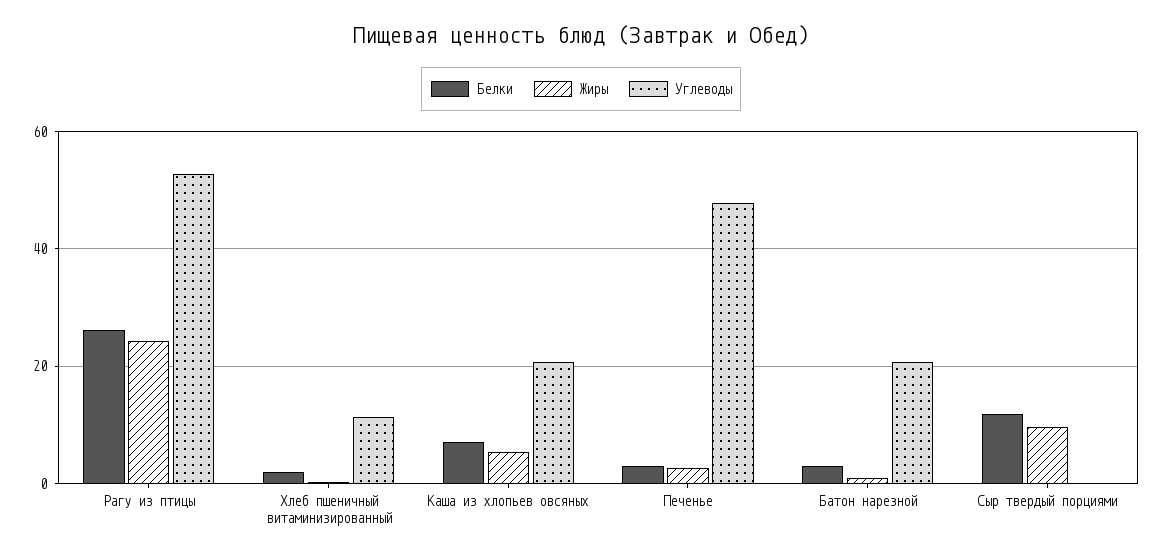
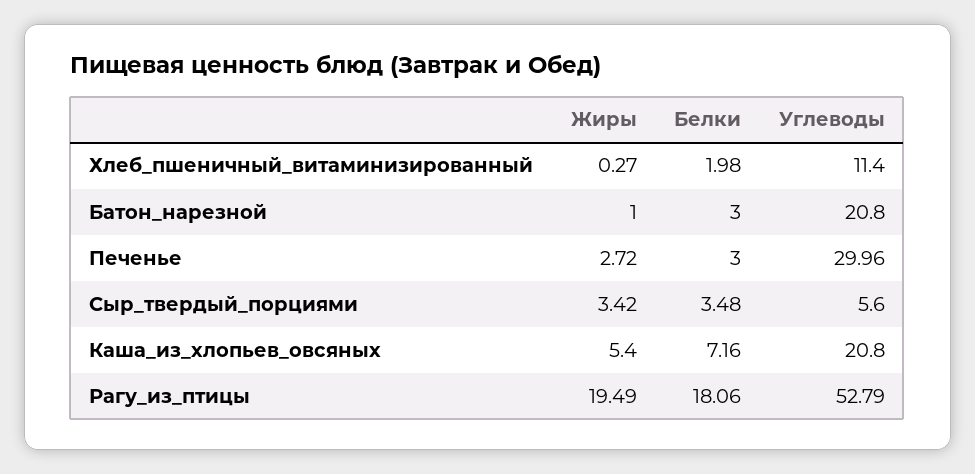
Белки, Рагу из птицы: 26 -> 18.06
Жиры, Рагу из птицы: 24 -> 19.49
Углеводы, Печенье: 48 -> 29.96
Белки, Сыр твердый порциями: 12 -> 3.48
Жиры, Сыр твердый порциями: 10 -> 3.42
Углеводы, Сыр твердый порциями: 0 -> 5.6

